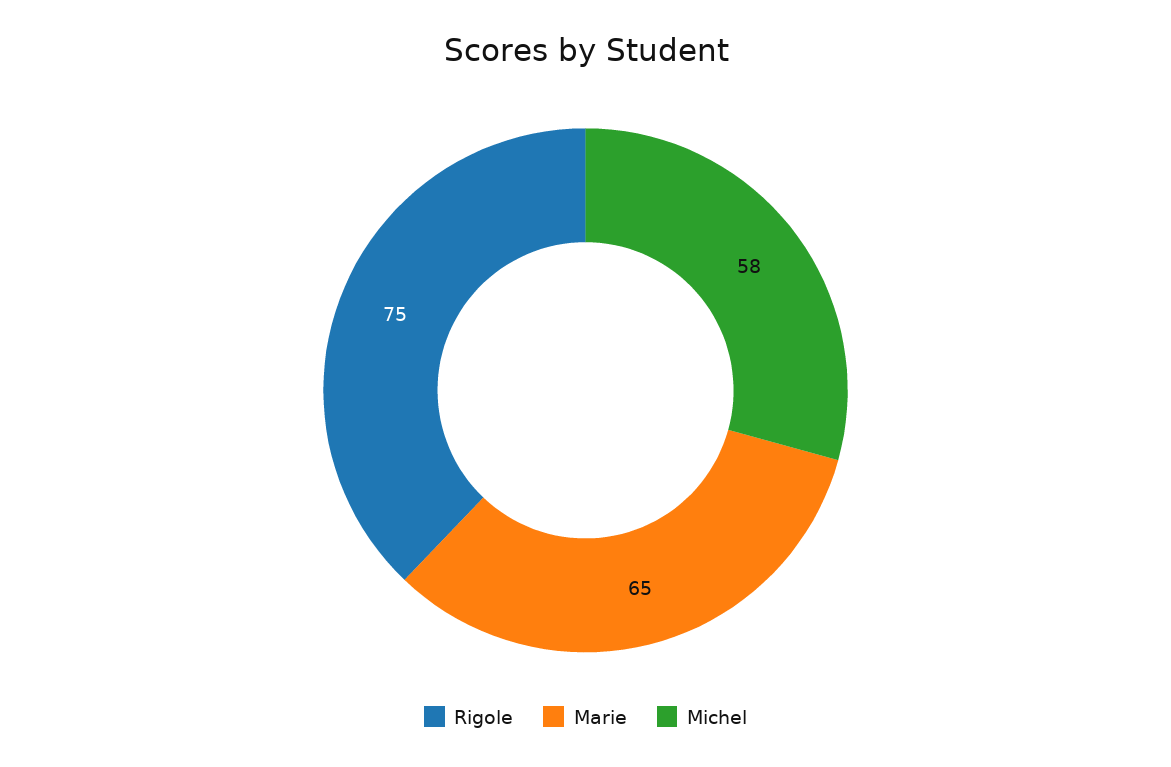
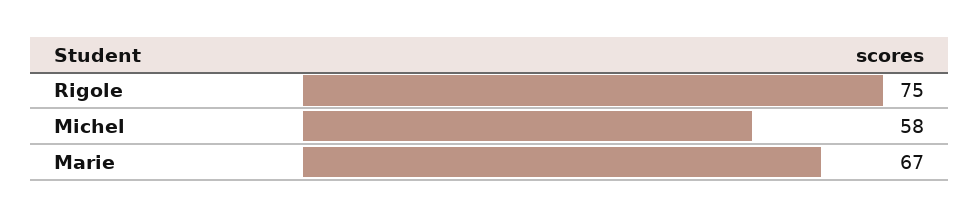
Marie: 65 -> 67

